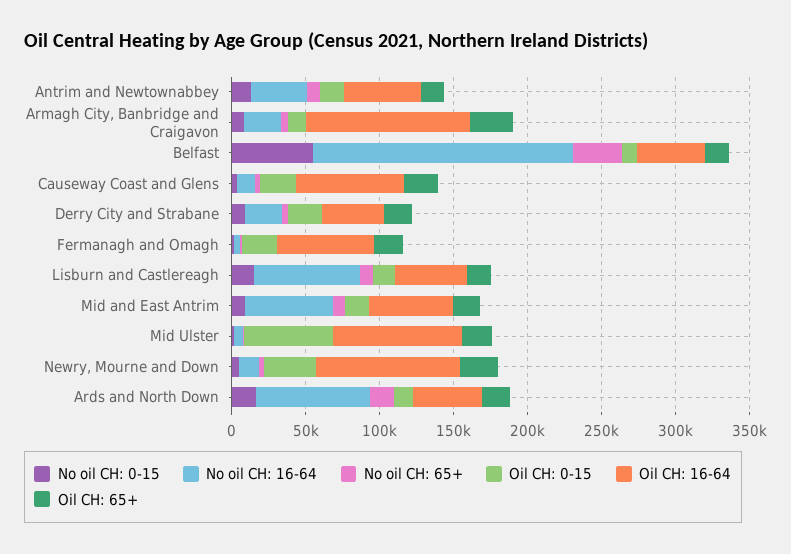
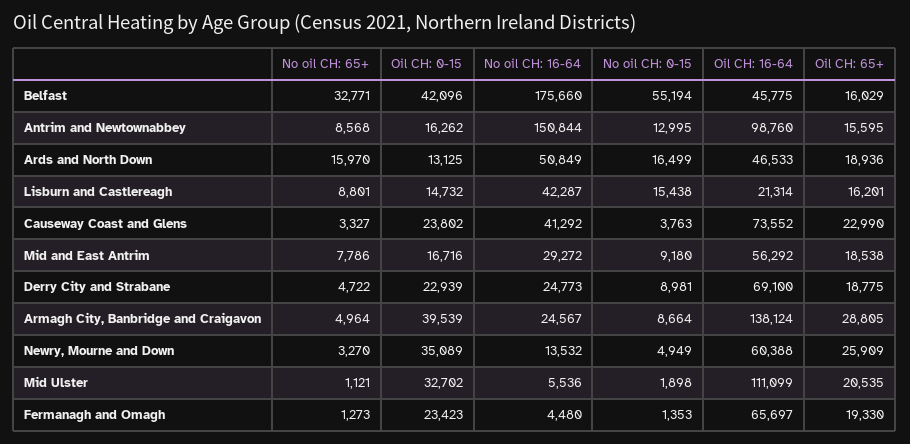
No oil CH: 16-64, Antrim and Newtownabbey: 40000 -> 150844
Oil CH: 16-64, Antrim and Newtownabbey: 50000 -> 98760
Oil CH: 0-15, Armagh City, Banbridge and Craigavon: 10000 -> 39539
Oil CH: 16-64, Armagh City, Banbridge and Craigavon: 110000 -> 138124
Oil CH: 0-15, Belfast: 10000 -> 42096
No oil CH: 16-64, Causeway Coast and Glens: 10000 -> 41292
Oil CH: 16-64, Derry City and Strabane: 40000 -> 69100
No oil CH: 16-64, Lisburn and Castlereagh: 70000 -> 42287
Oil CH: 16-64, Lisburn and Castlereagh: 50000 -> 21314
No oil CH: 16-64, Mid and East Antrim: 60000 -> 29272
Oil CH: 0-15, Mid Ulster: 60000 -> 32702
Oil CH: 16-64, Mid Ulster: 90000 -> 111099
Oil CH: 16-64, Newry, Mourne and Down: 100000 -> 60388
No oil CH: 16-64, Ards and North Down: 80000 -> 50849

